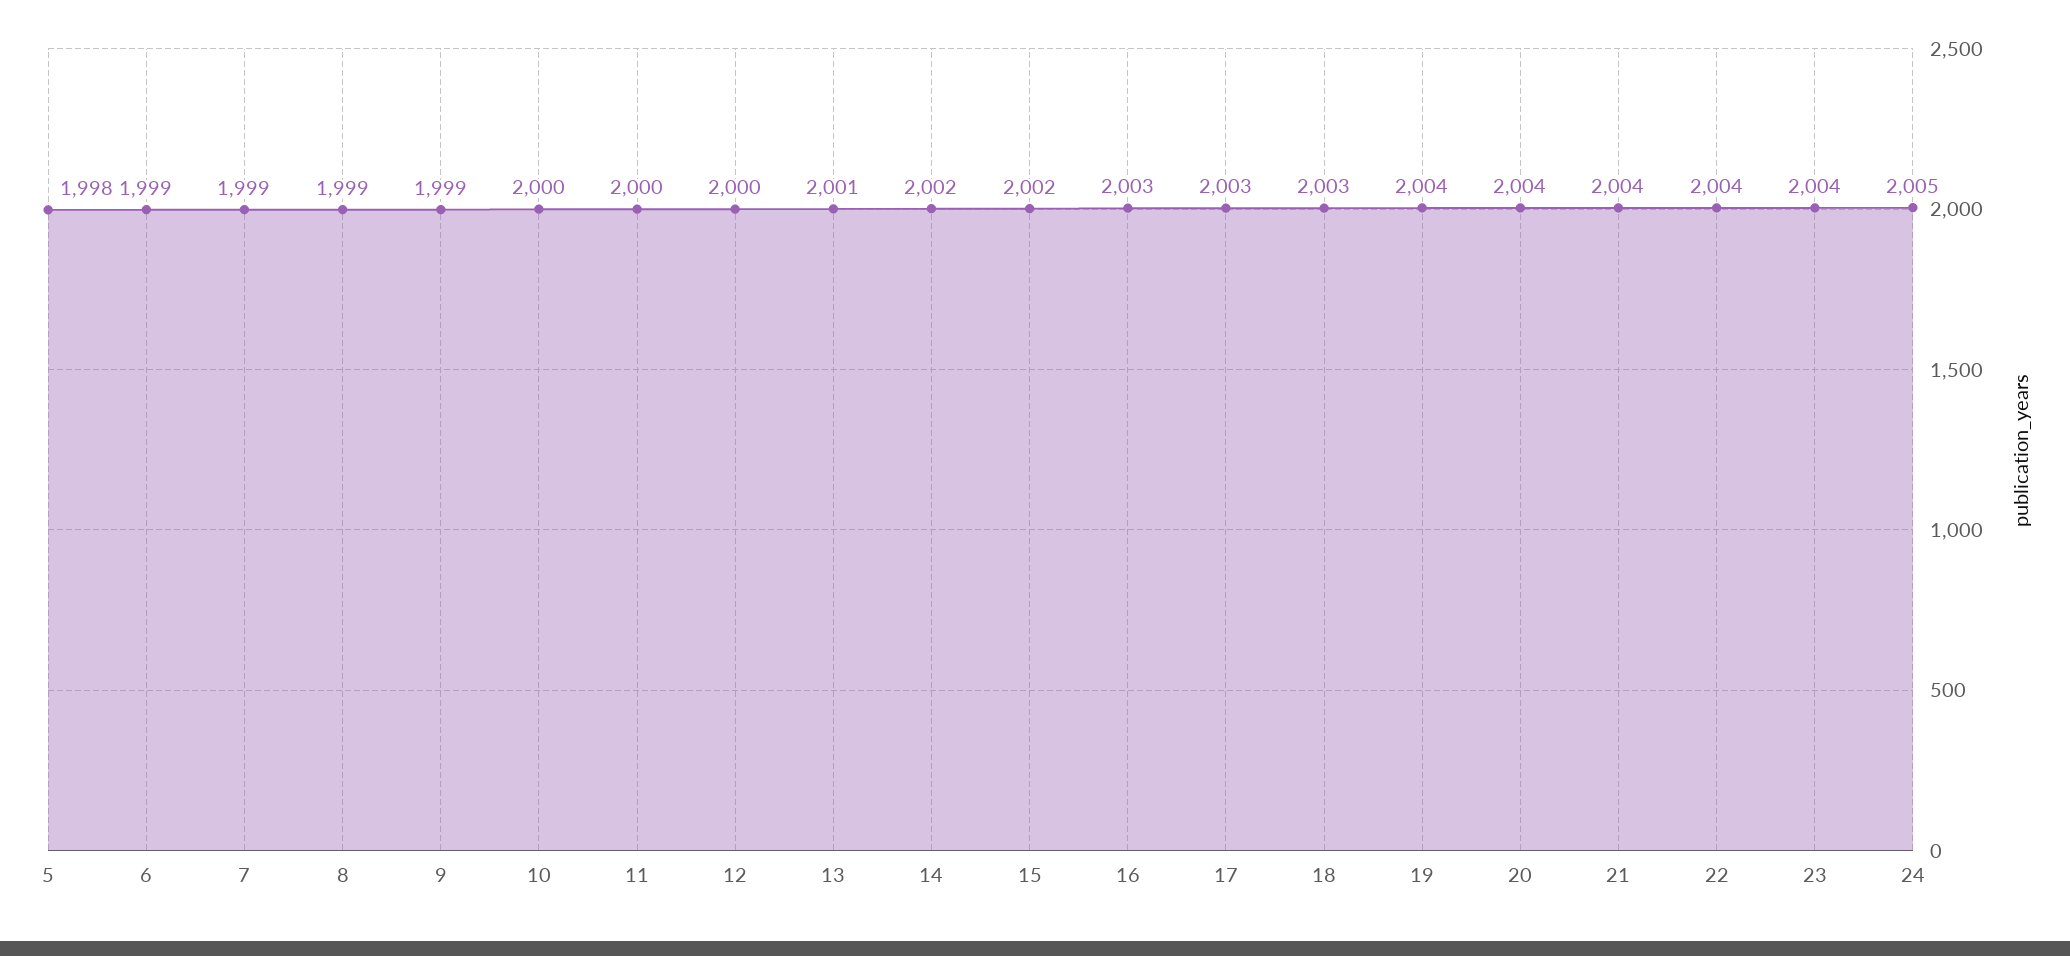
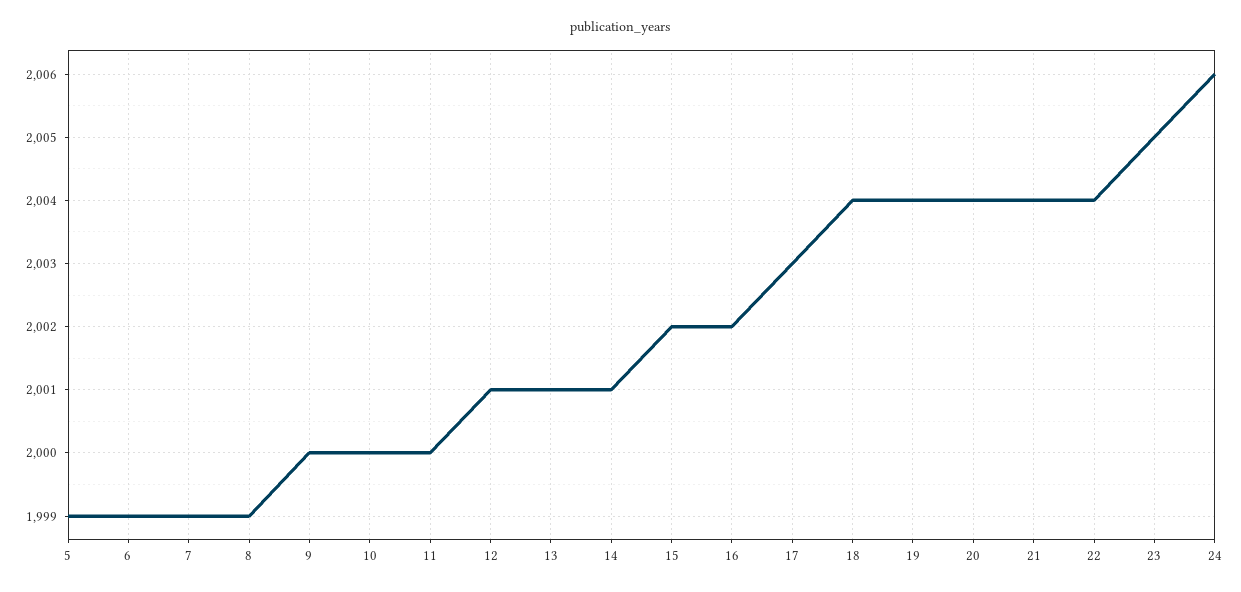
5: 1998 -> 1999
9: 1999 -> 2000
12: 2000 -> 2001
14: 2002 -> 2001
16: 2003 -> 2002
18: 2003 -> 2004
23: 2004 -> 2005
24: 2005 -> 2006

